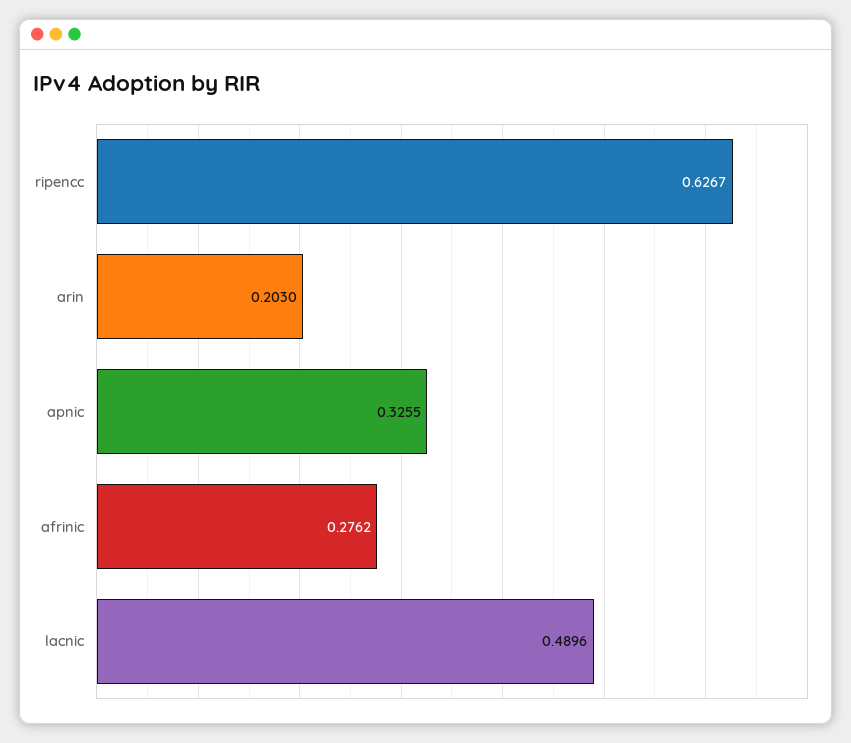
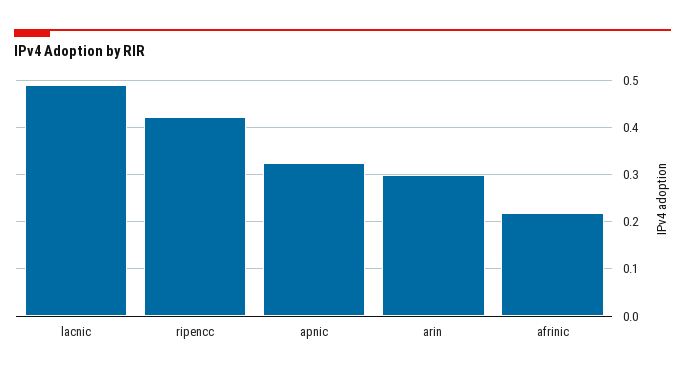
ripencc: 0.6267 -> 0.42
arin: 0.203 -> 0.3
afrinic: 0.2762 -> 0.22

